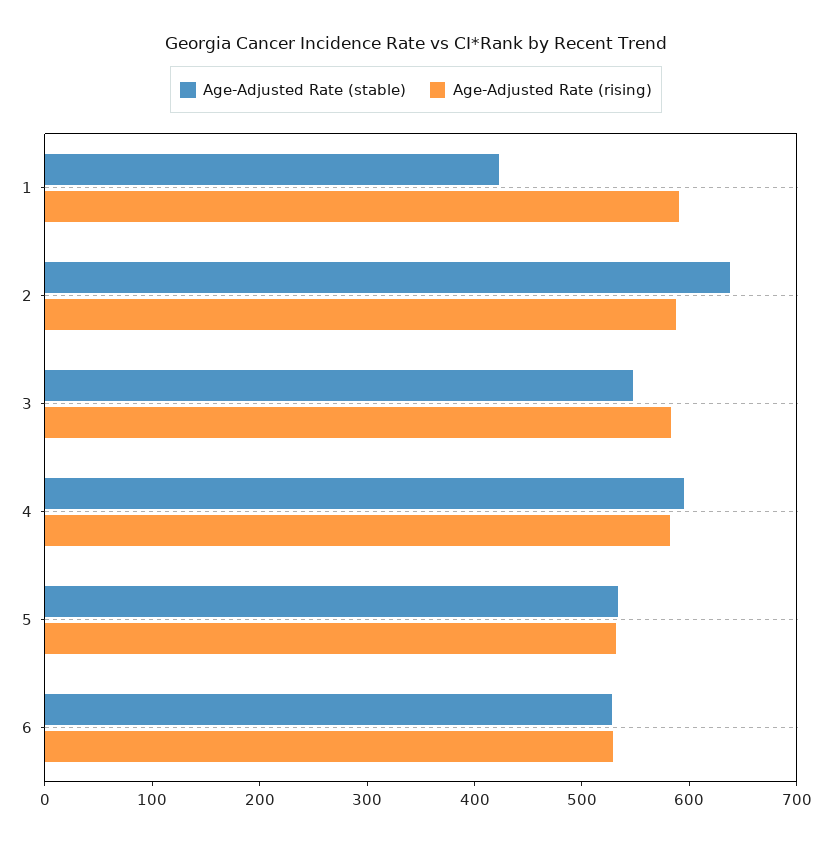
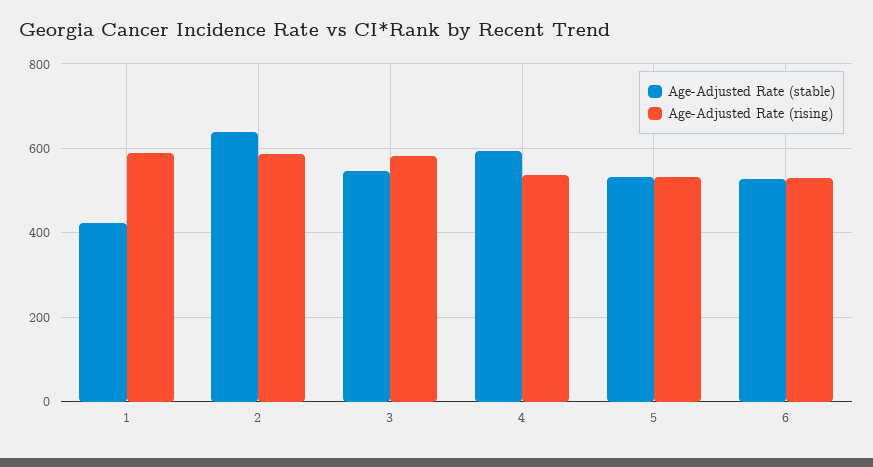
Age-Adjusted Rate (rising), 4: 580 -> 540

